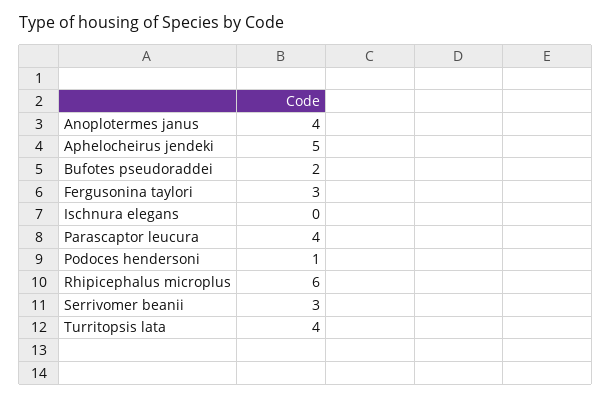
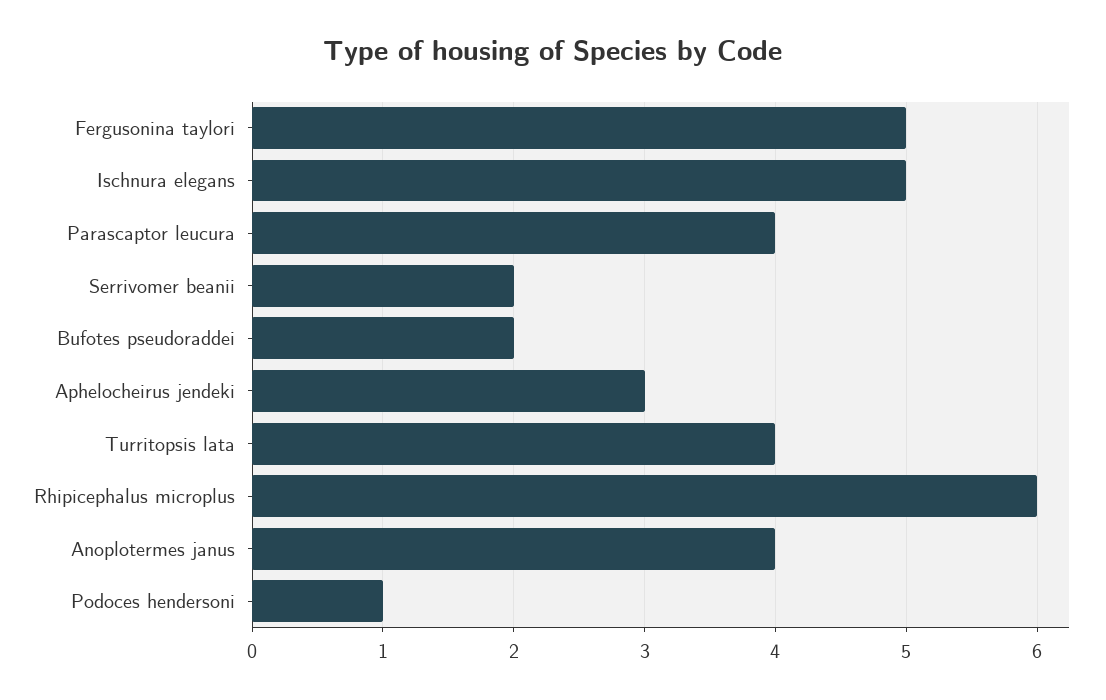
Aphelocheirus jendeki: 5 -> 3
Fergusonina taylori: 3 -> 5
Ischnura elegans: 0 -> 5
Serrivomer beanii: 3 -> 2

